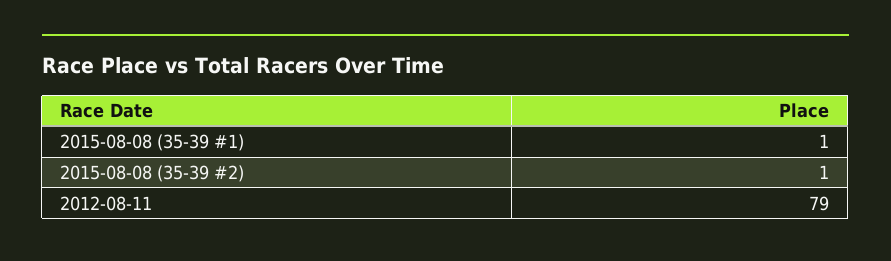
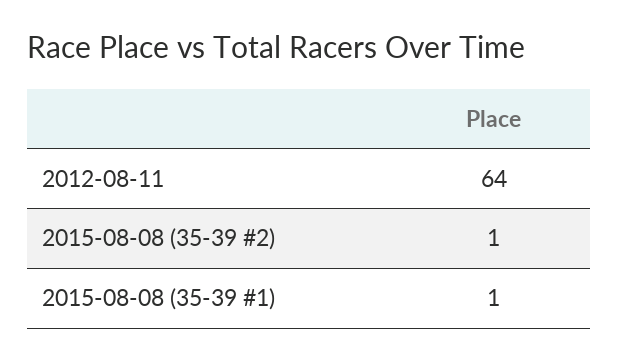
2012-08-11: 79 -> 64

